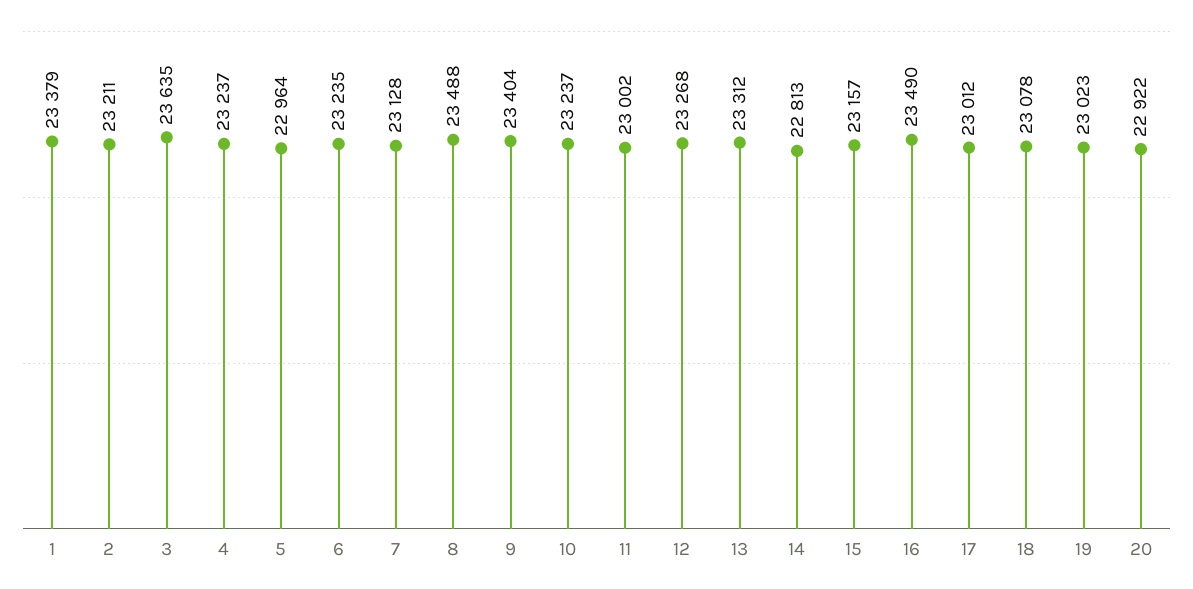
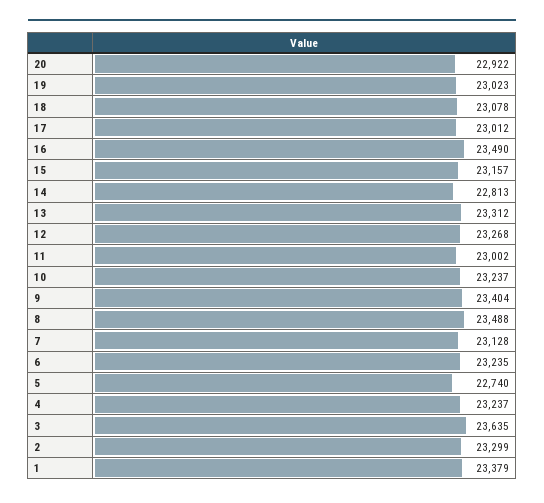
2: 23211 -> 23299
5: 22964 -> 22740

